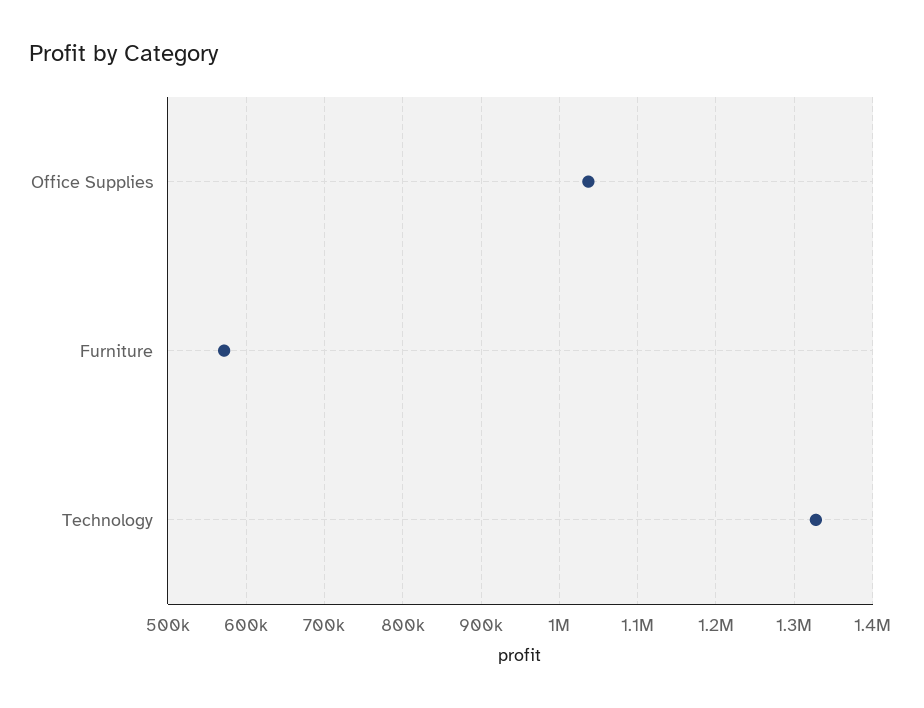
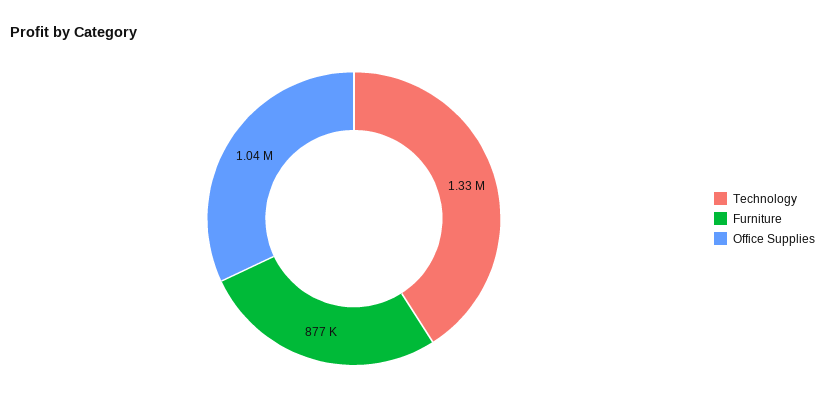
Furniture: 570000 -> 877000

